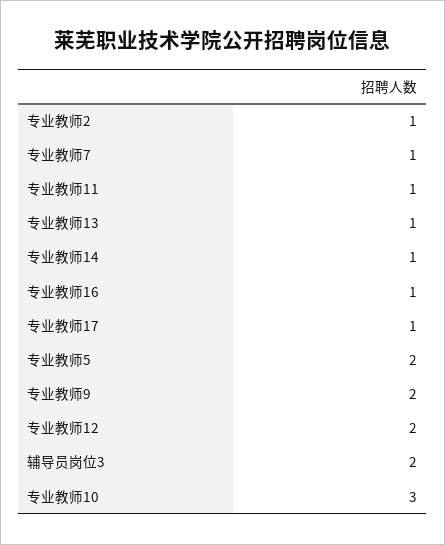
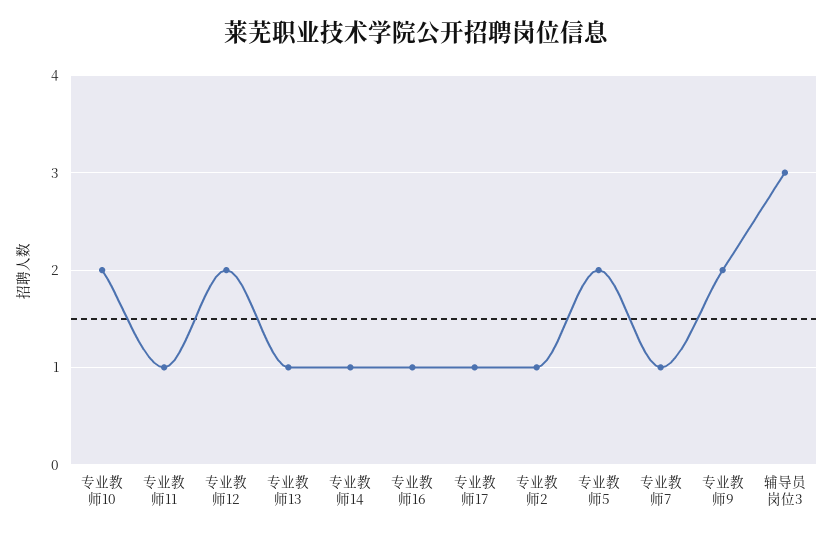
辅导员岗位3: 2 -> 3
专业教师10: 3 -> 2

